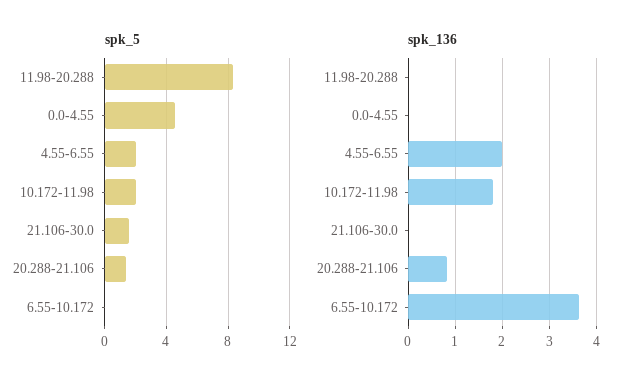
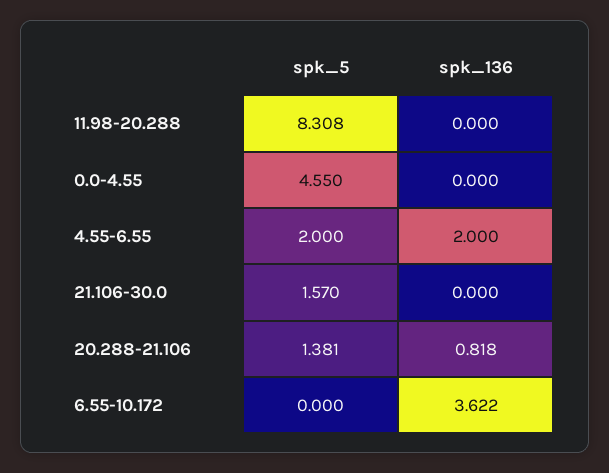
spk_5, 10.172-11.98: 2 -> none
spk_136, 10.172-11.98: 1.8 -> none

